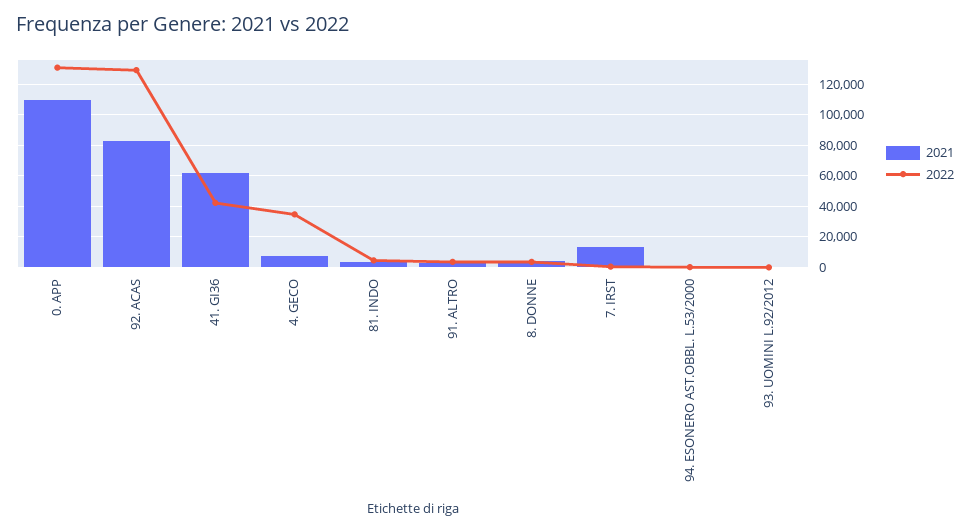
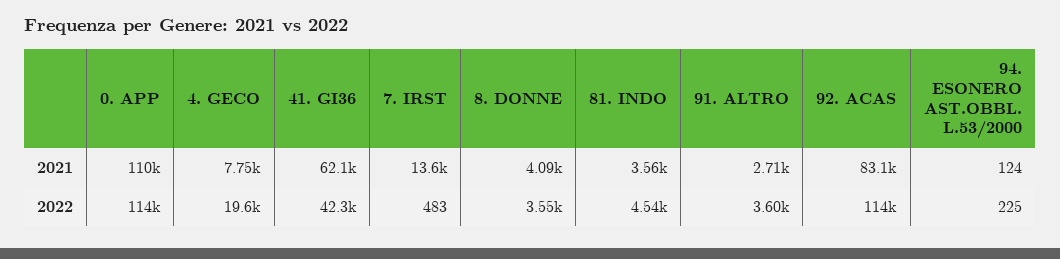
2022, 0. APP: 130000 -> 114000
2022, 92. ACAS: 130000 -> 114000
2022, 4. GECO: 35000 -> 19600
2021, 93. UOMINI L.92/2012: 0 -> none
2022, 93. UOMINI L.92/2012: 0 -> none

